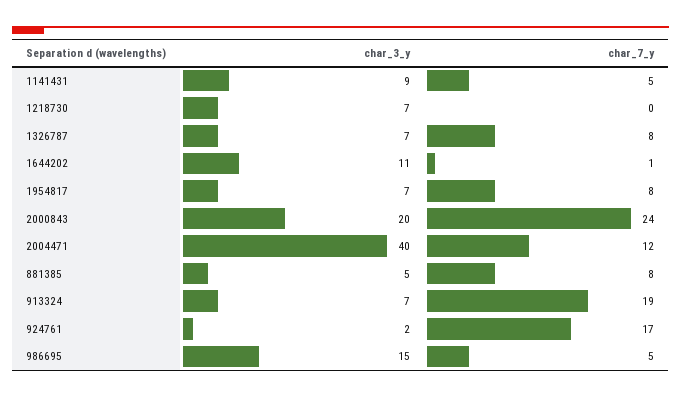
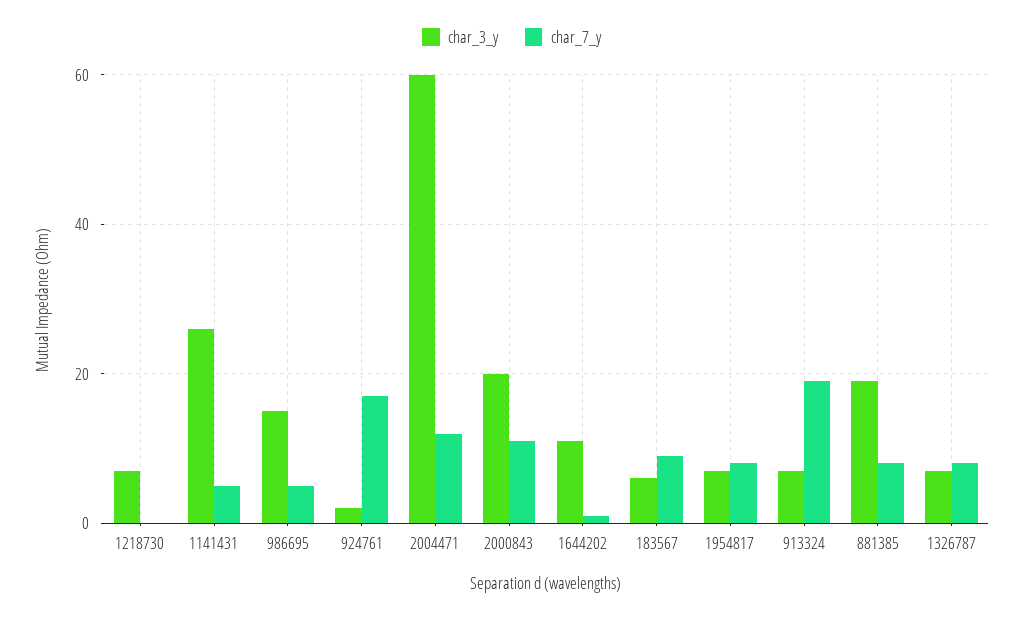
char_3_y, 1141431: 9 -> 25
char_7_y, 2000843: 24 -> 10
char_3_y, 2004471: 40 -> 60
char_3_y, 881385: 5 -> 20
char_3_y, 183567: none -> 5
char_7_y, 183567: none -> 10

